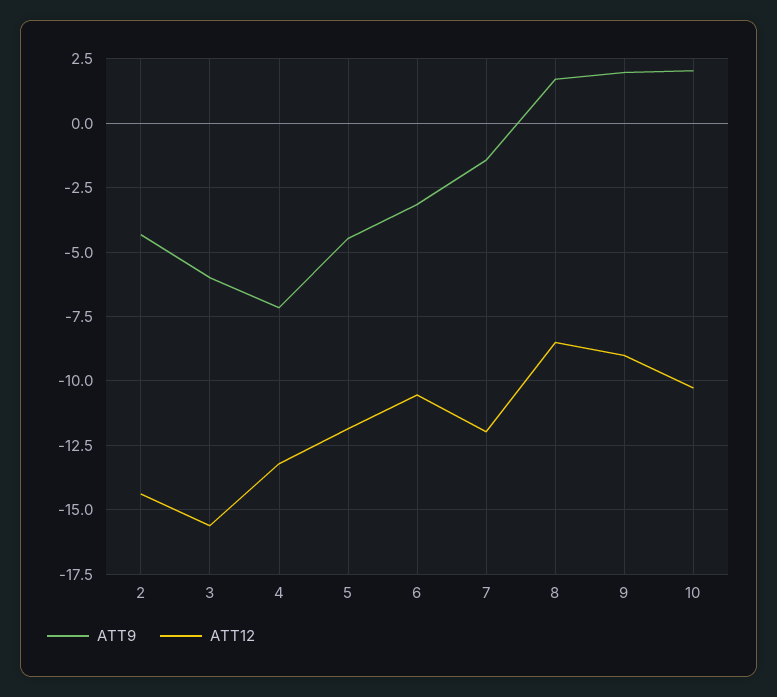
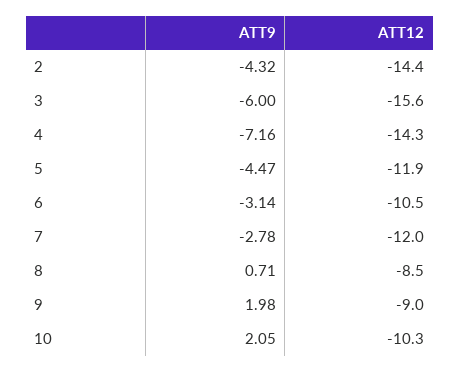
ATT12, 4: -13.25 -> -14.3
ATT9, 7: -1.5 -> -2.78
ATT9, 8: 1.75 -> 0.71

